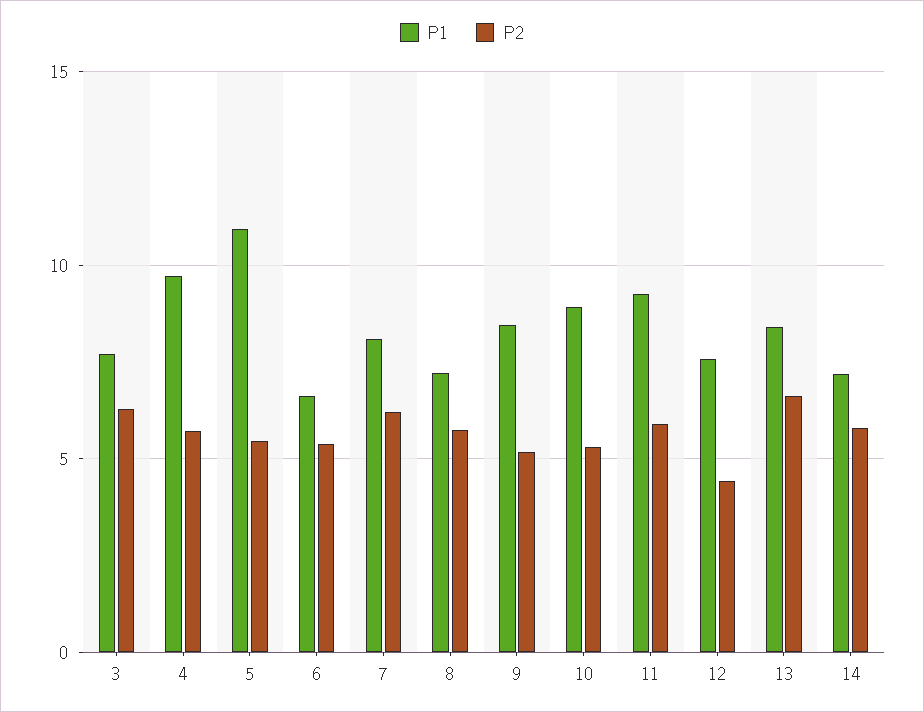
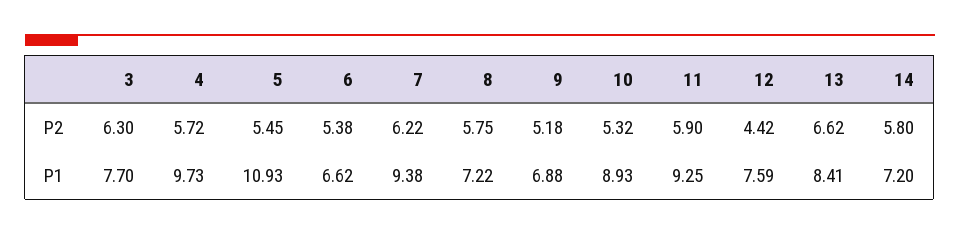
P1, 7: 8 -> 9.38
P1, 9: 8.5 -> 6.88

